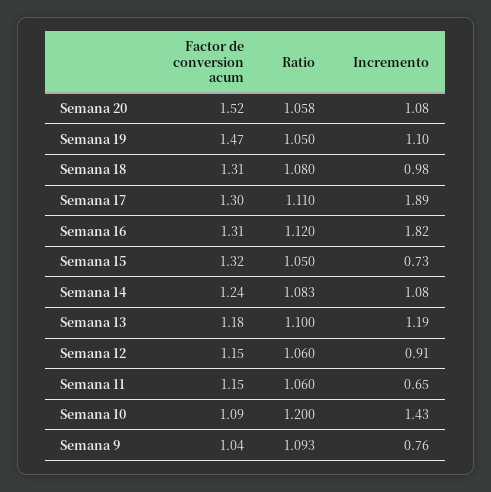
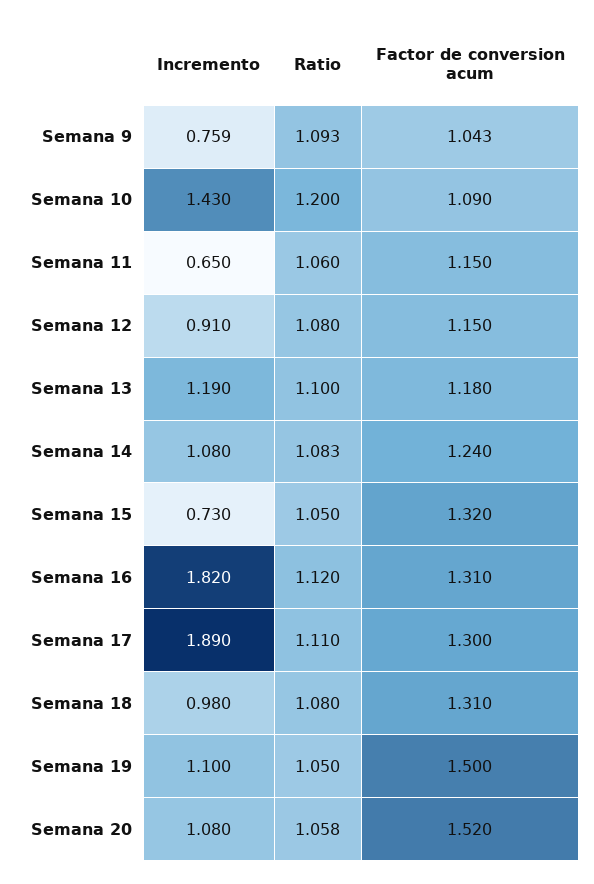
Factor de conversion acum, Semana 19: 1.47 -> 1.5
Ratio, Semana 12: 1.06 -> 1.08

